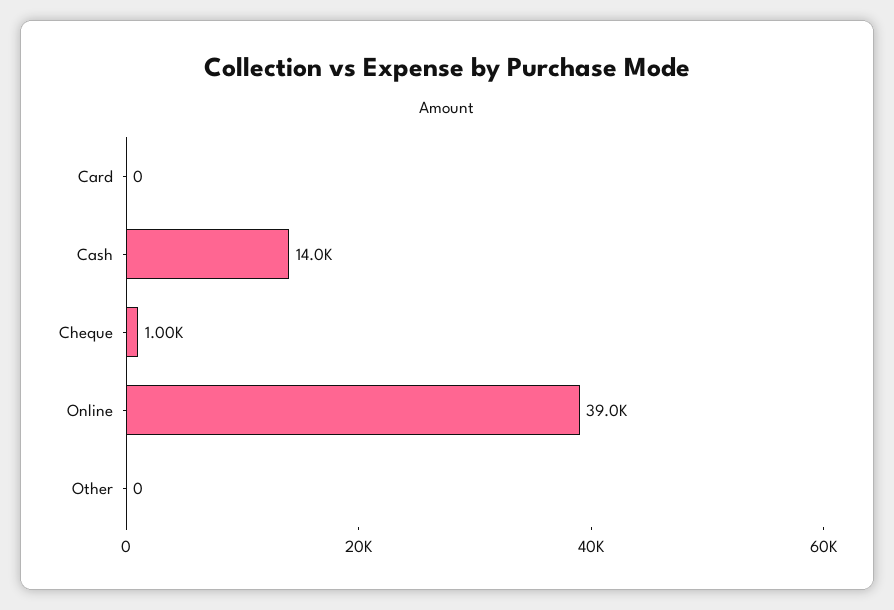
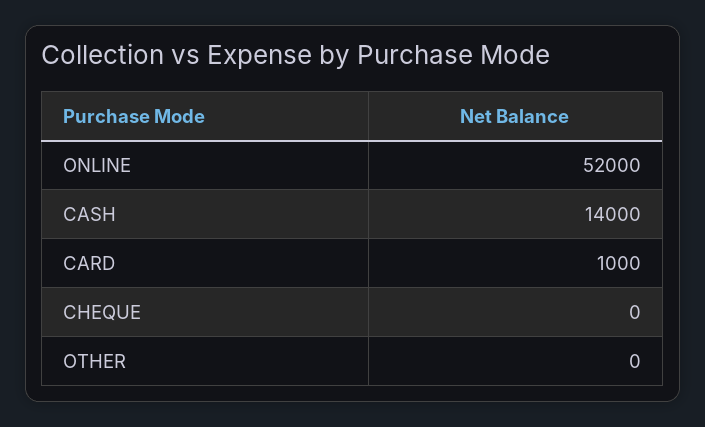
Card: 0 -> 1000
Cheque: 1000 -> 0
Online: 39000 -> 52000

